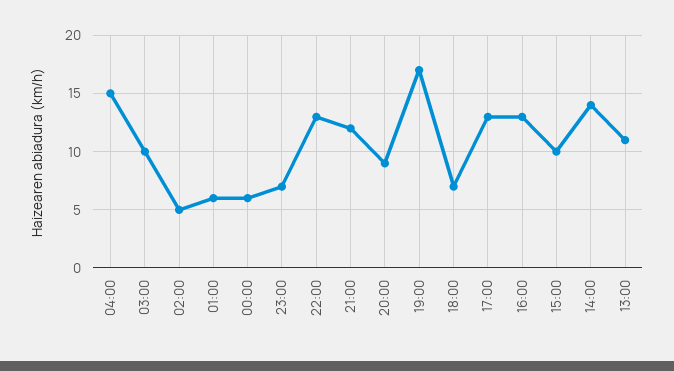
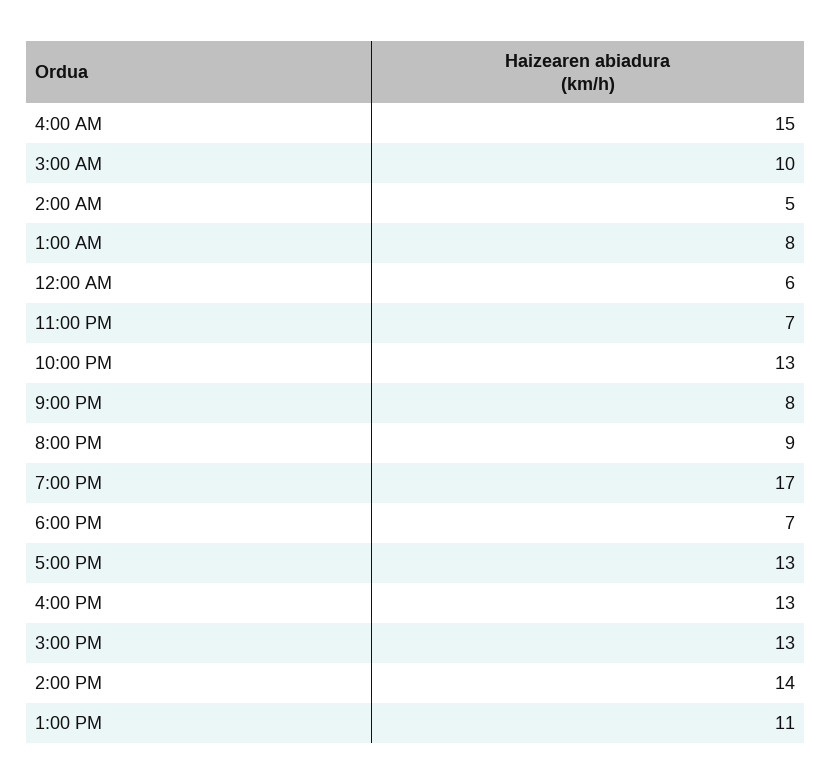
01:00: 6 -> 8
21:00: 12 -> 8
15:00: 10 -> 13

